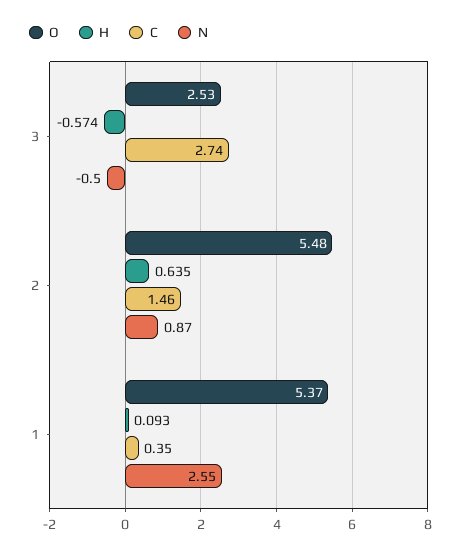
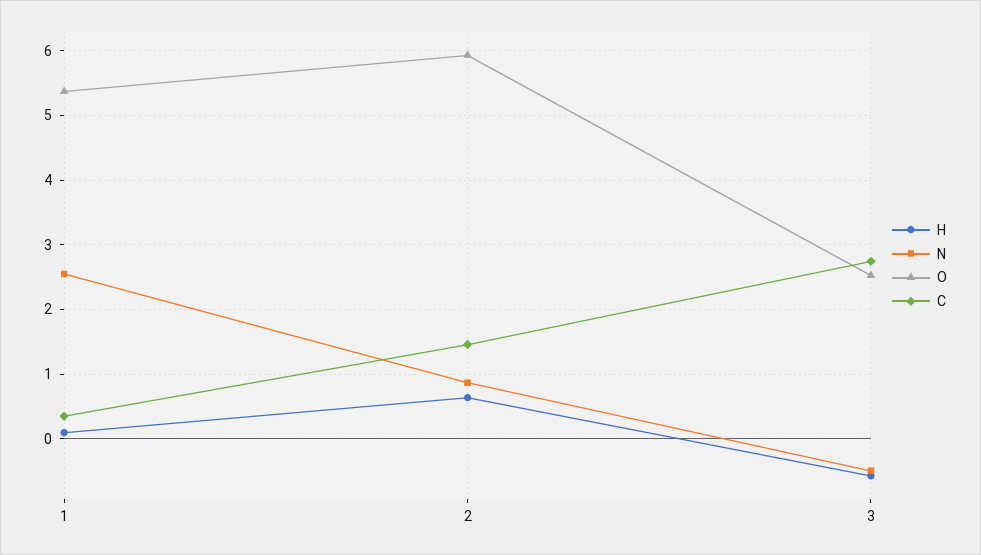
O, 2: 5.48 -> 5.9

